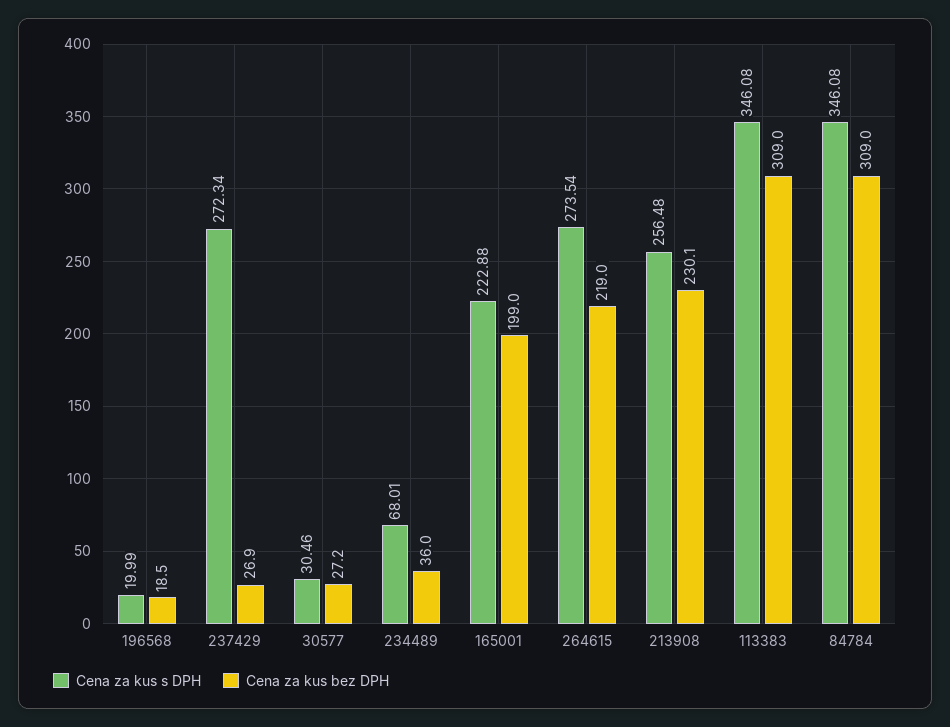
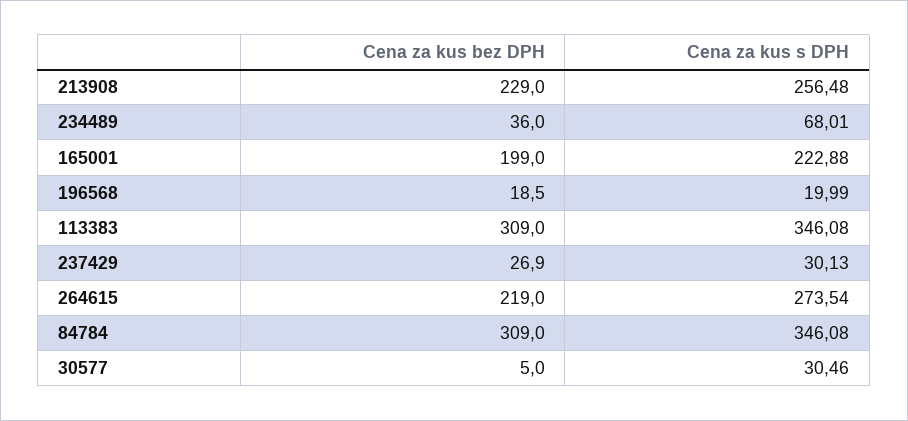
Cena za kus s DPH, 237429: 272.34 -> 30.13
Cena za kus bez DPH, 30577: 27.2 -> 5
Cena za kus bez DPH, 213908: 230.1 -> 229

